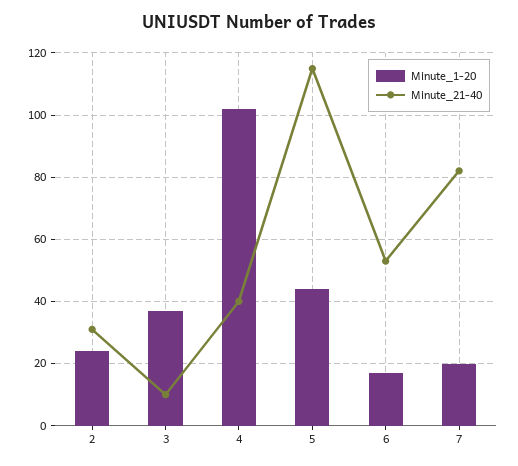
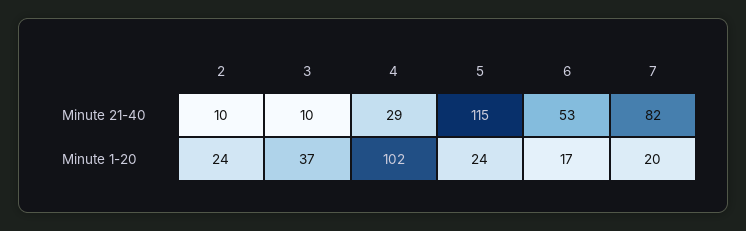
Minute_21-40, 2: 30 -> 10
Minute_21-40, 4: 40 -> 29
Minute_1-20, 5: 45 -> 24

